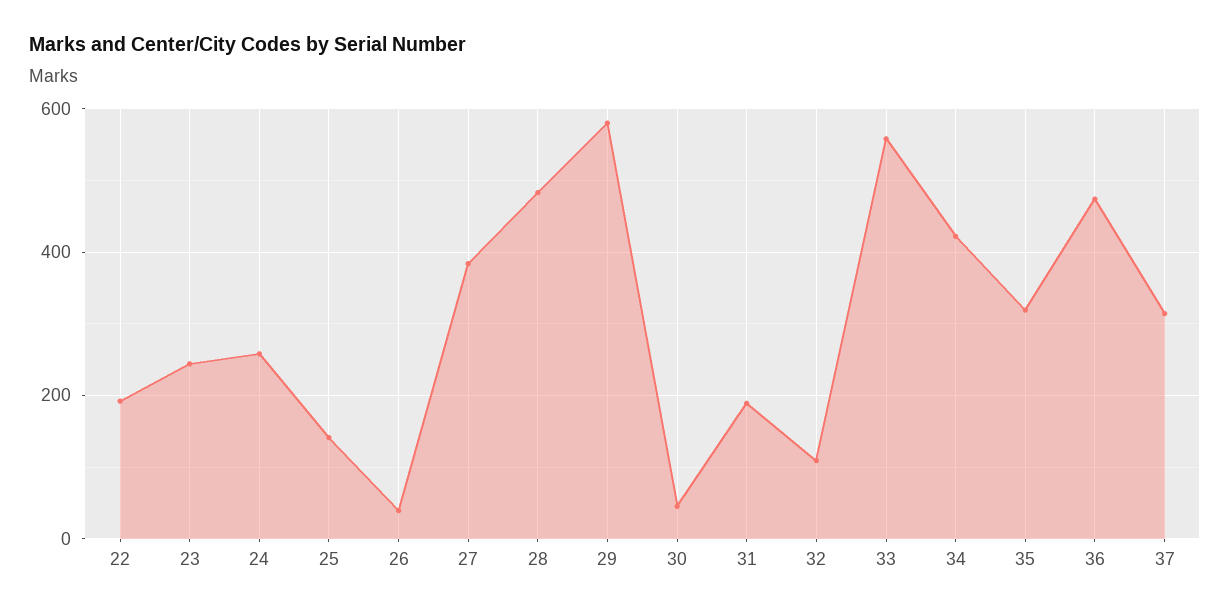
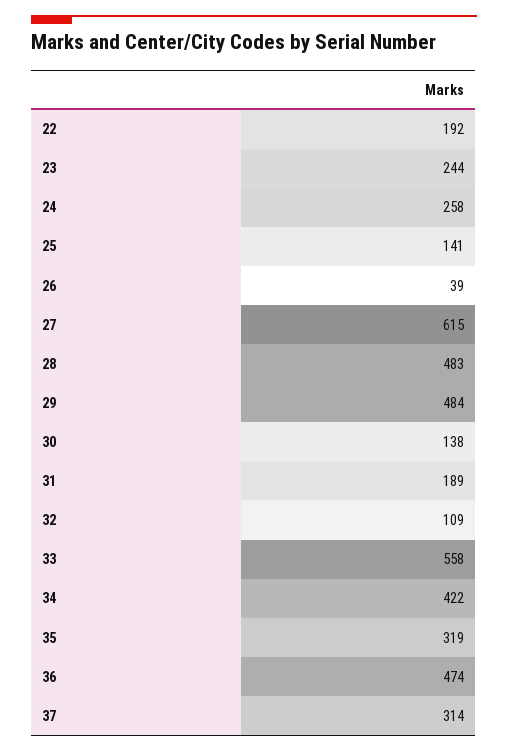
27: 380 -> 615
29: 580 -> 484
30: 40 -> 138

